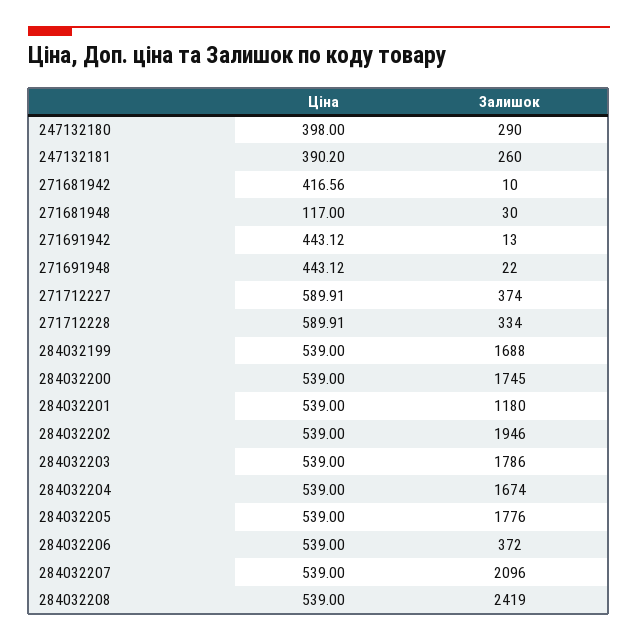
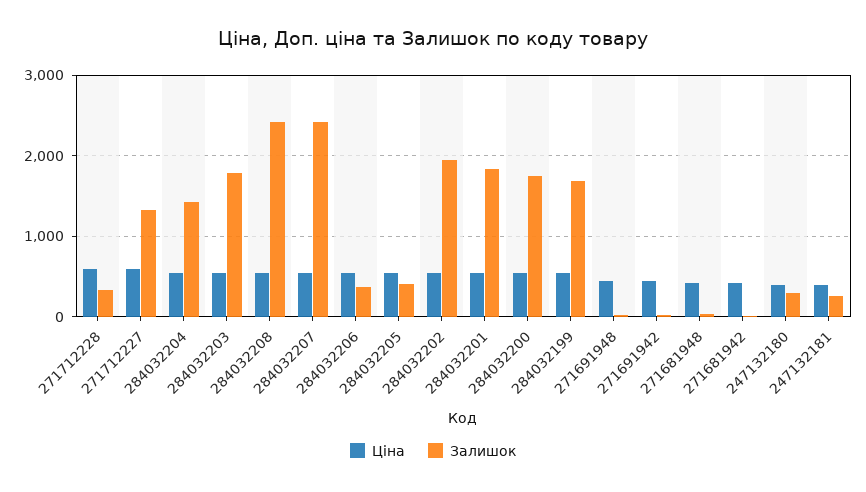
Ціна, 271681948: 117 -> 400
Залишок, 271712227: 374 -> 1300
Залишок, 284032201: 1180 -> 1800
Залишок, 284032204: 1674 -> 1400
Залишок, 284032205: 1776 -> 400
Залишок, 284032207: 2096 -> 2400

